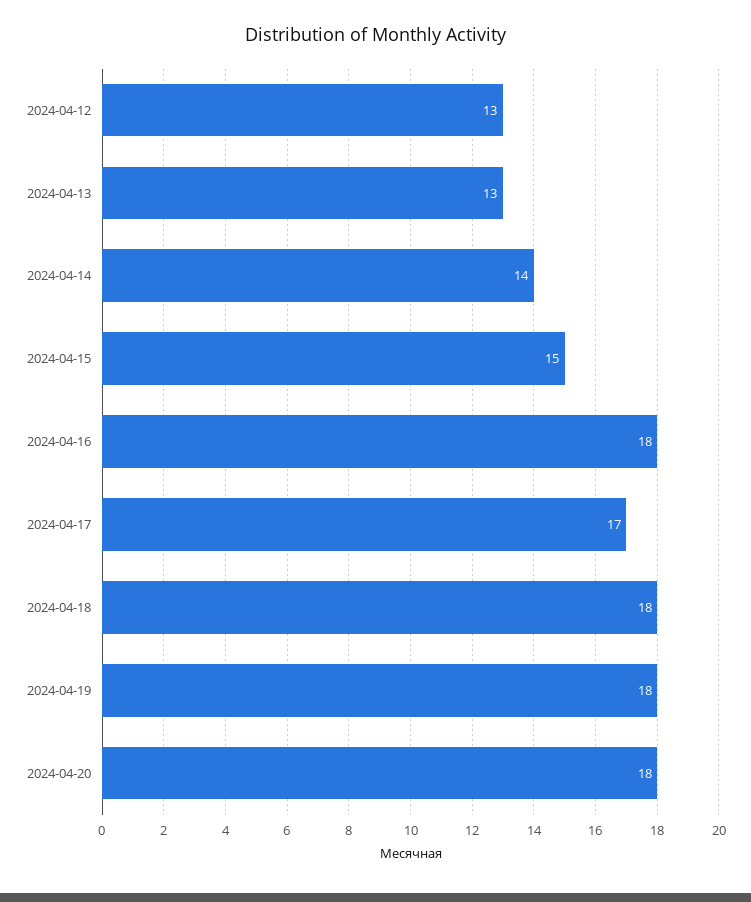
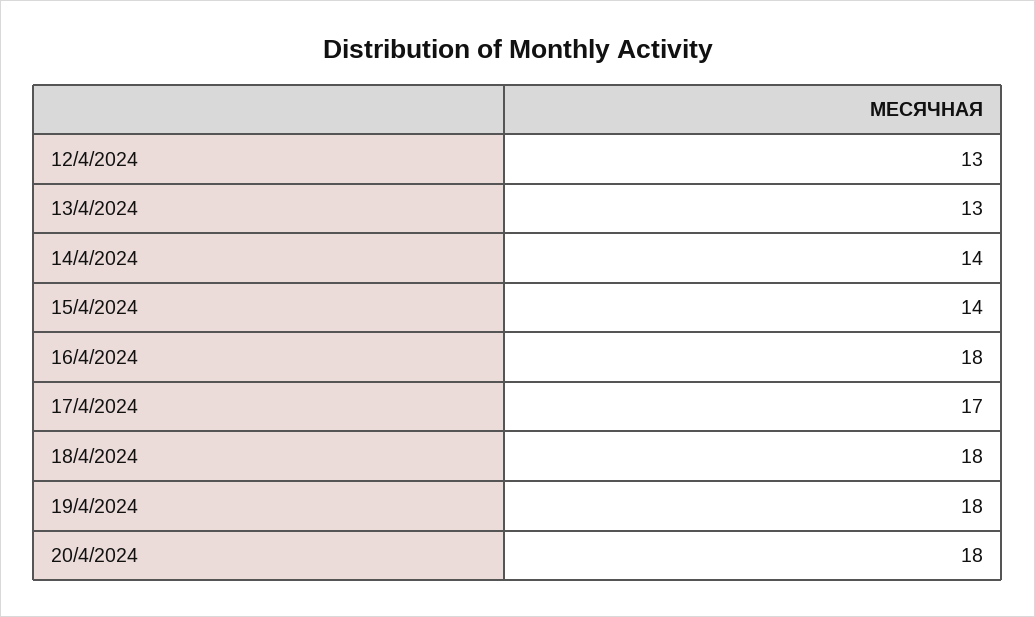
2024-04-15: 15 -> 14

